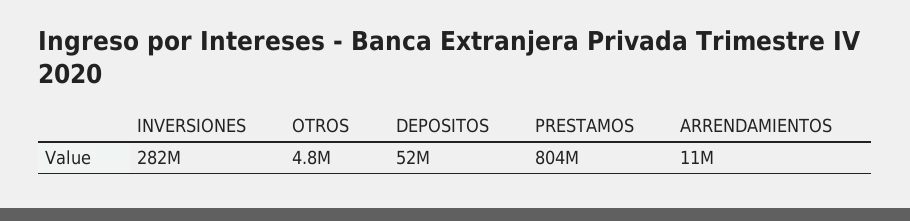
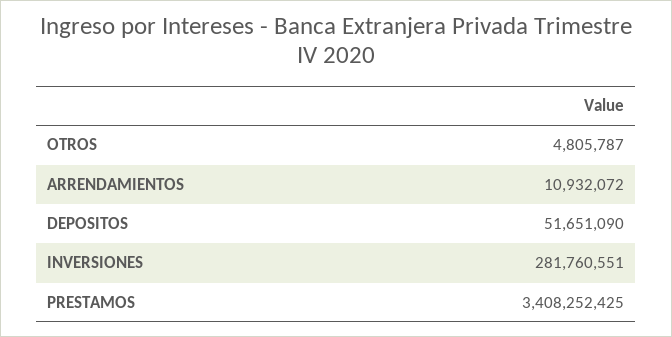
PRESTAMOS: 804000000 -> 3408252425

